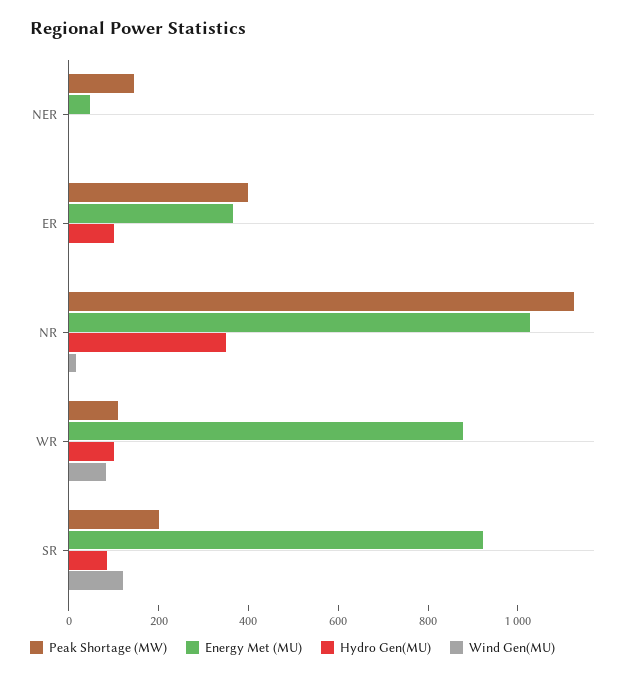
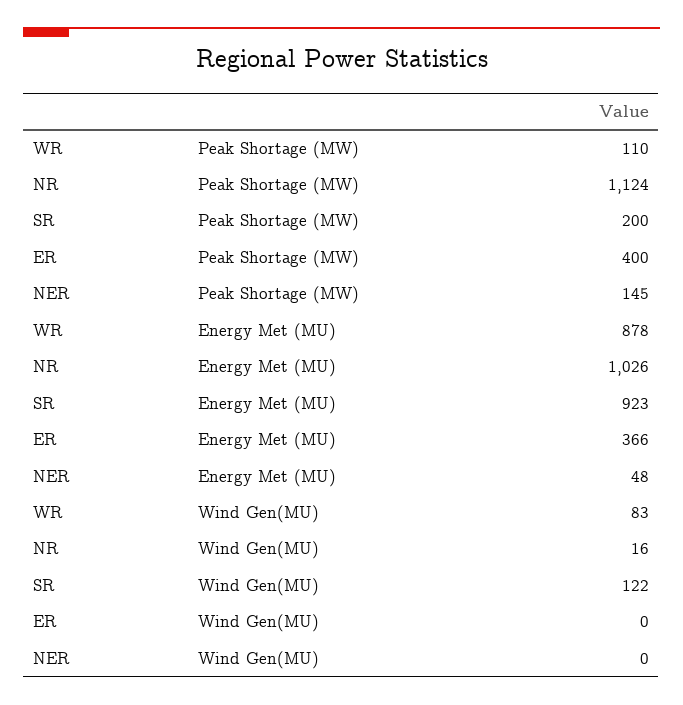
Hydro Gen(MU), NER: 0 -> none
Hydro Gen(MU), ER: 100 -> none
Hydro Gen(MU), NR: 350 -> none
Hydro Gen(MU), WR: 100 -> none
Hydro Gen(MU), SR: 100 -> none

